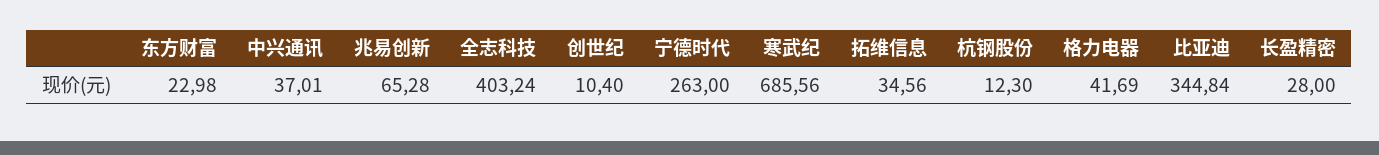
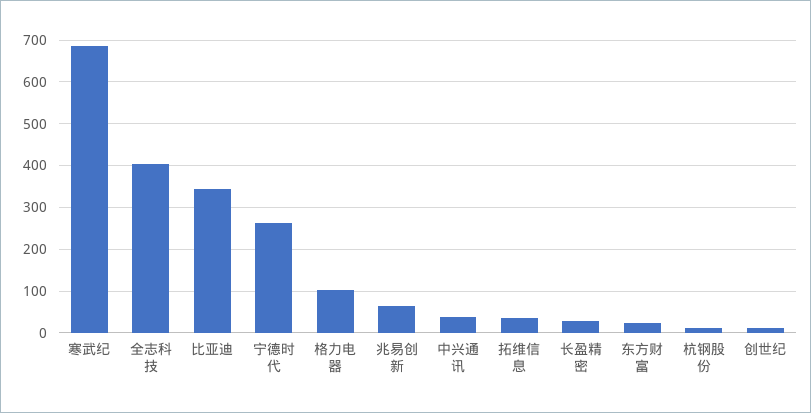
格力电器: 41.69 -> 100

